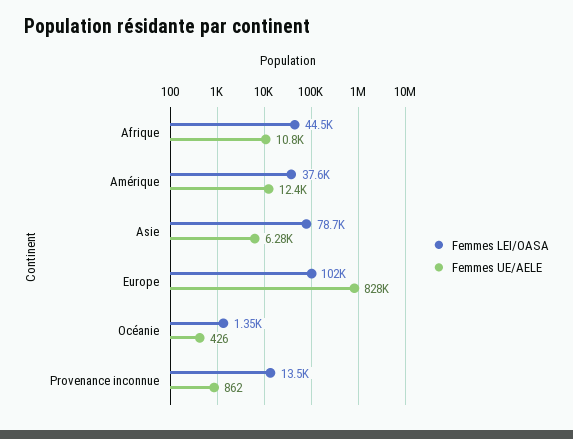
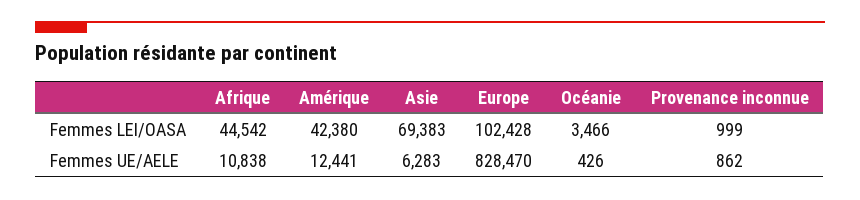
Femmes LEI/OASA, Amérique: 37600 -> 42380
Femmes LEI/OASA, Asie: 78700 -> 69383
Femmes LEI/OASA, Océanie: 1350 -> 3466
Femmes LEI/OASA, Provenance inconnue: 13500 -> 999

